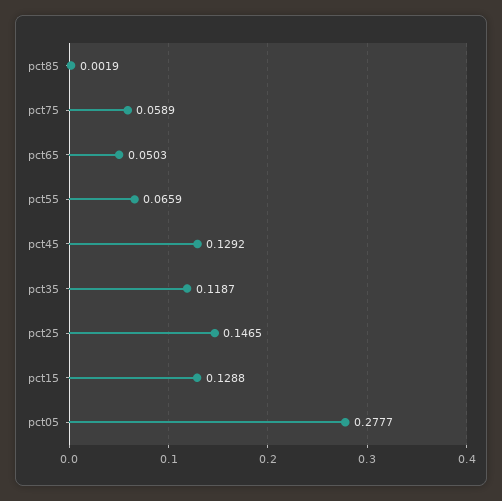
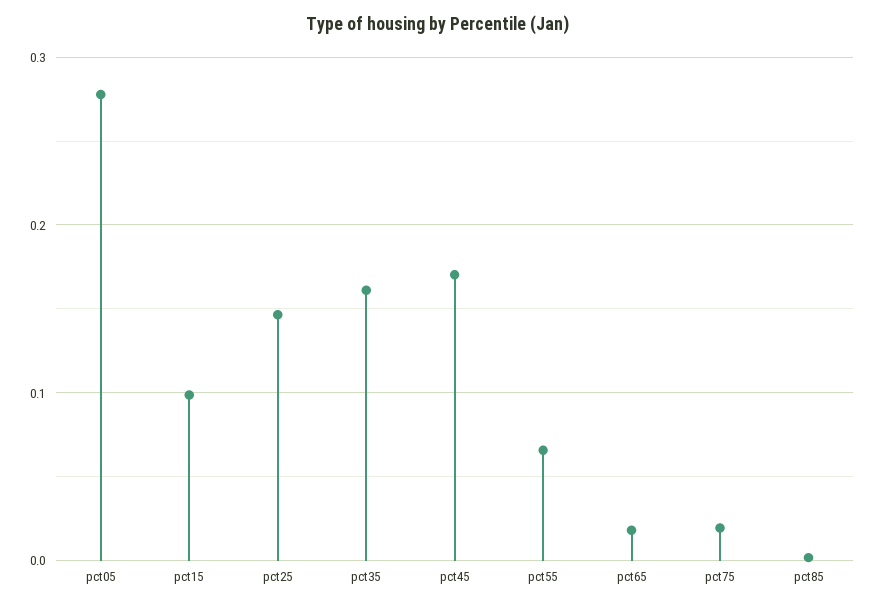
pct75: 0.0589 -> 0.02
pct65: 0.0503 -> 0.02
pct45: 0.1292 -> 0.17
pct35: 0.1187 -> 0.16
pct15: 0.1288 -> 0.1

